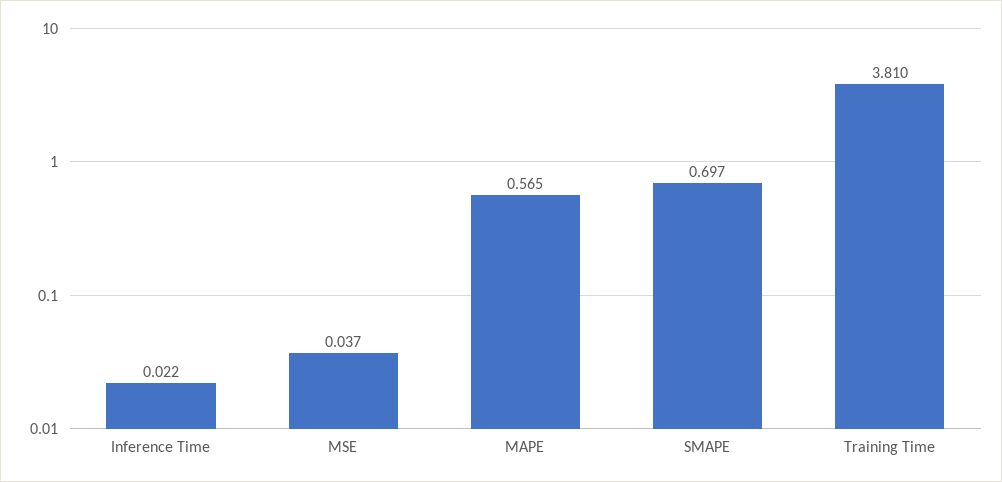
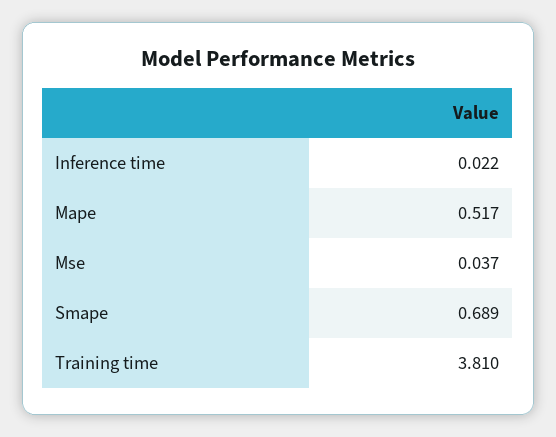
MAPE: 0.565 -> 0.517
SMAPE: 0.697 -> 0.689

